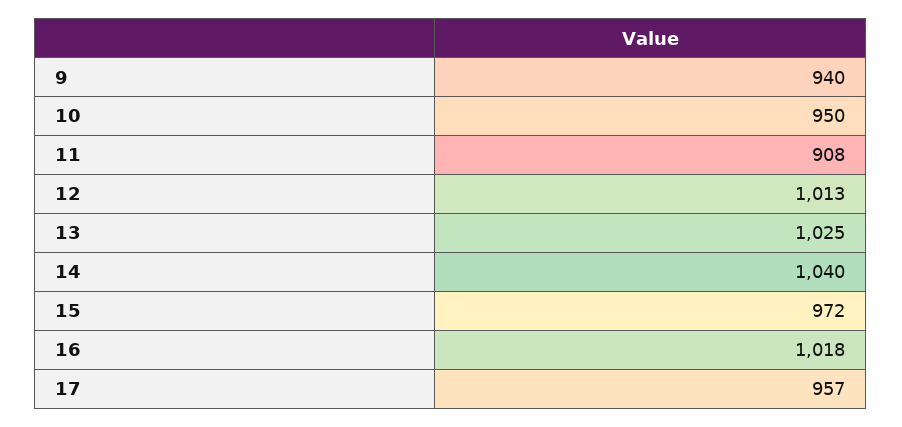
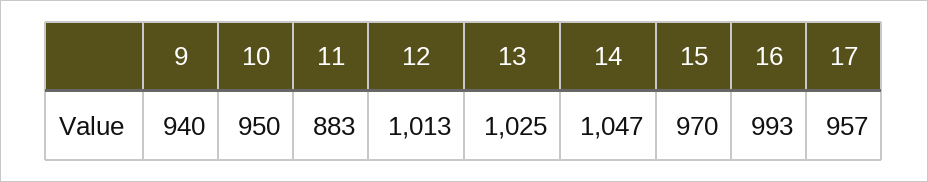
11: 908 -> 883
14: 1040 -> 1047
15: 972 -> 970
16: 1018 -> 993

